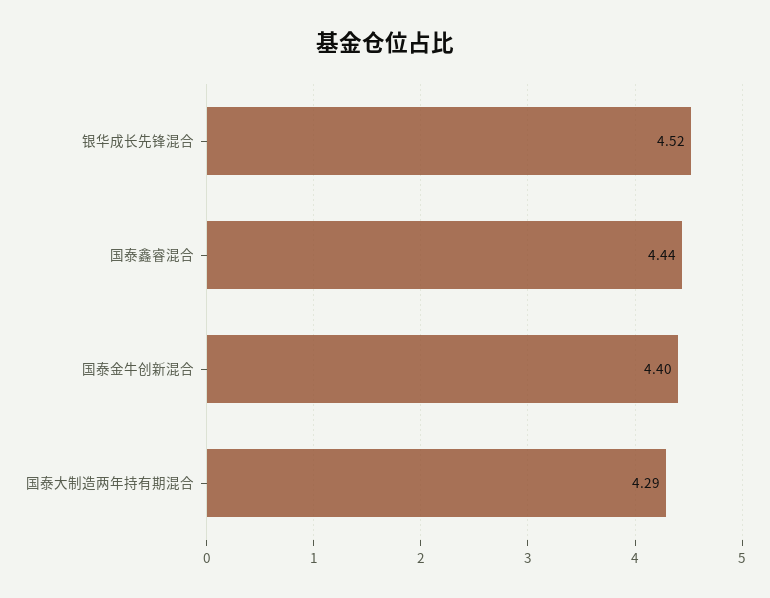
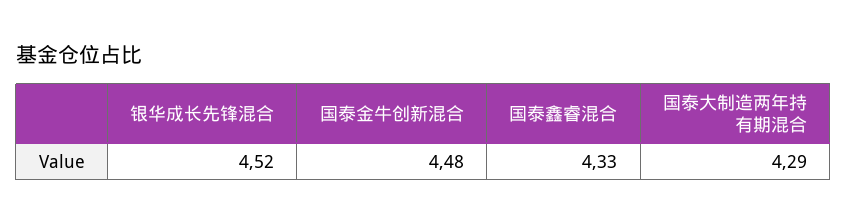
国泰鑫睿混合: 4.44 -> 4.33
国泰金牛创新混合: 4.4 -> 4.48

